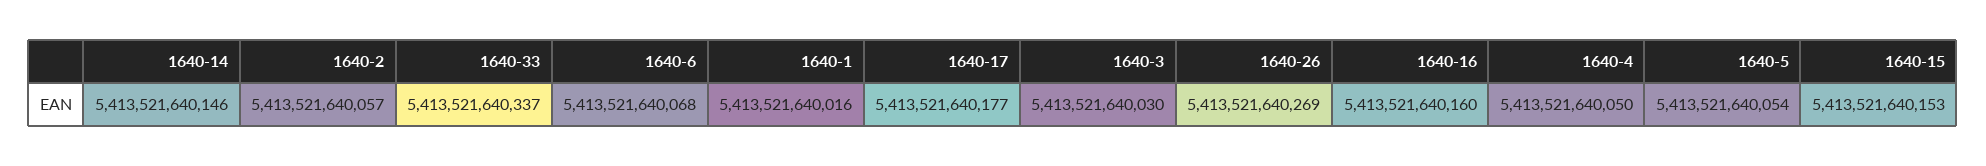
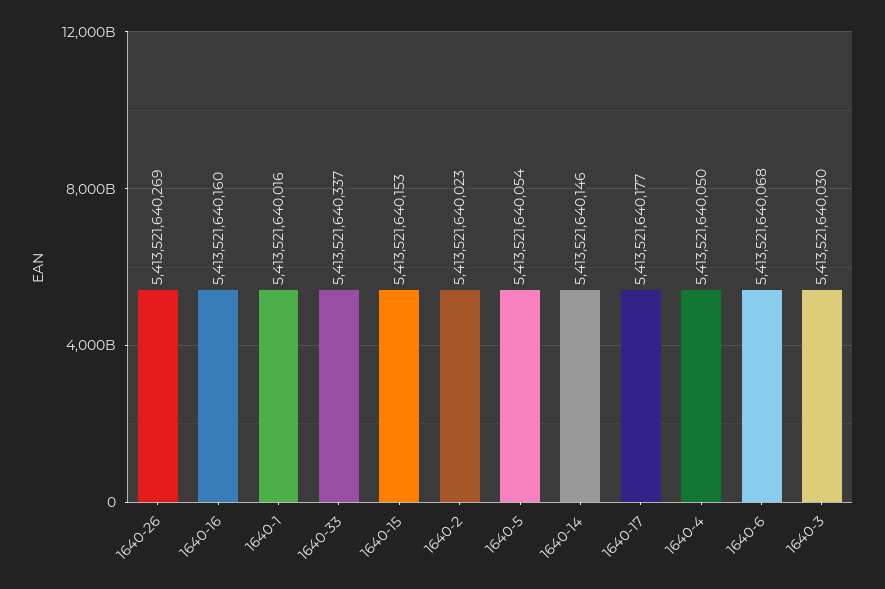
1640-2: 5413521640057 -> 5413521640023

